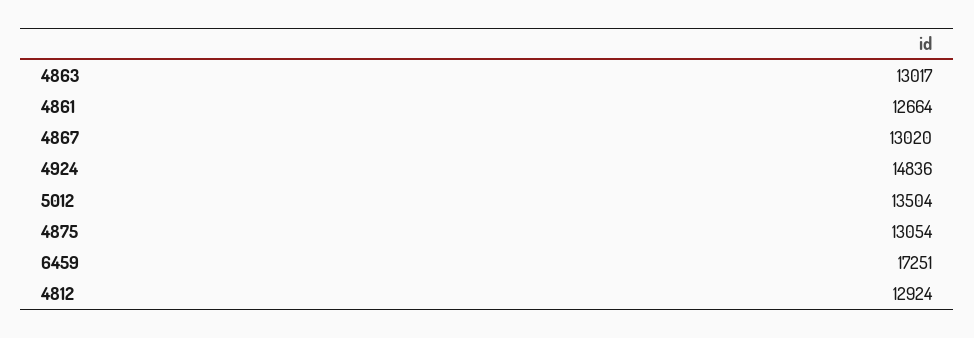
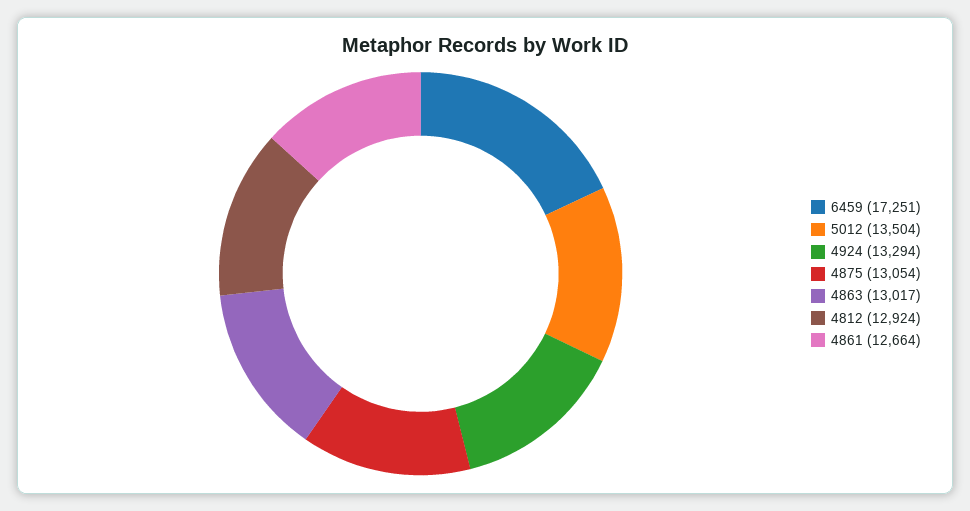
4867: 13020 -> none
4924: 14836 -> 13294

